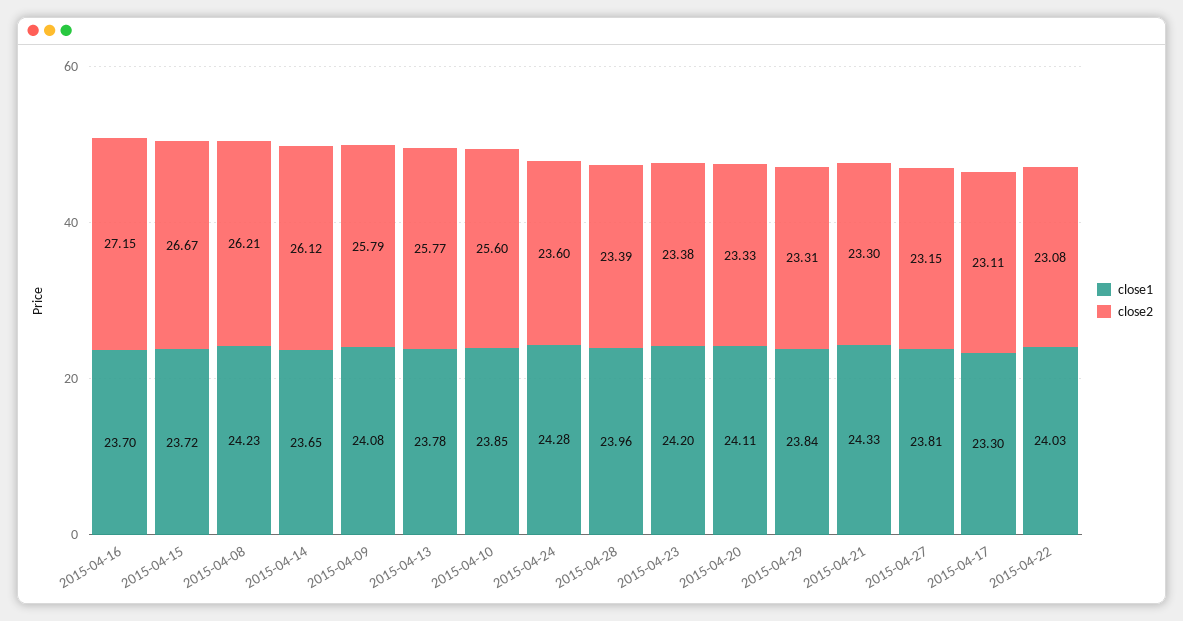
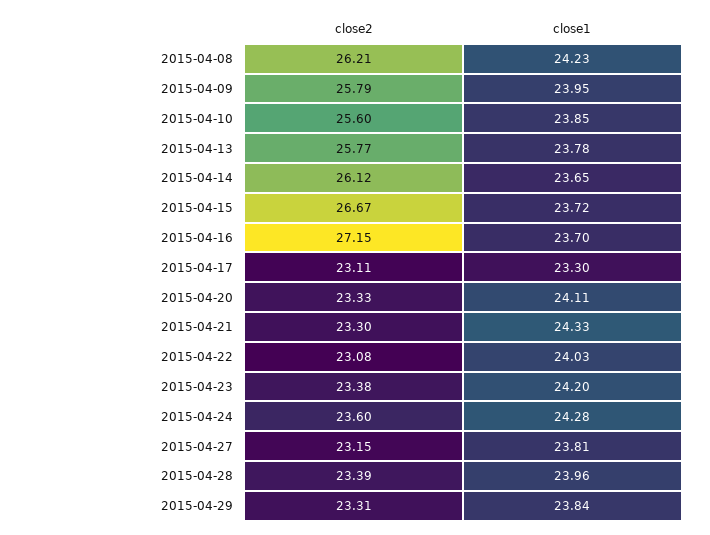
close1, 2015-04-09: 24.08 -> 23.95

